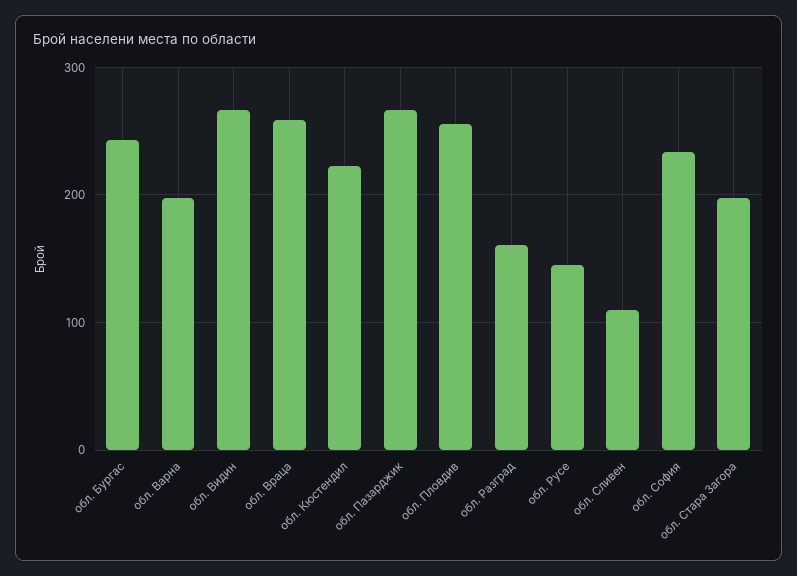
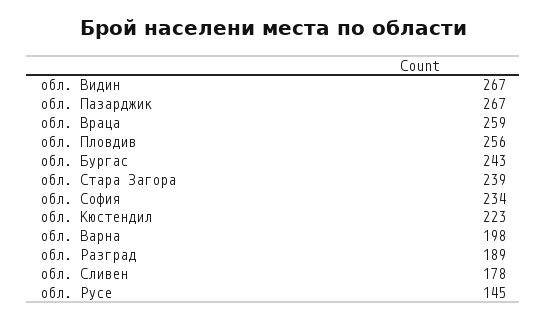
обл. Разград: 160 -> 189
обл. Сливен: 110 -> 178
обл. Стара Загора: 200 -> 239

